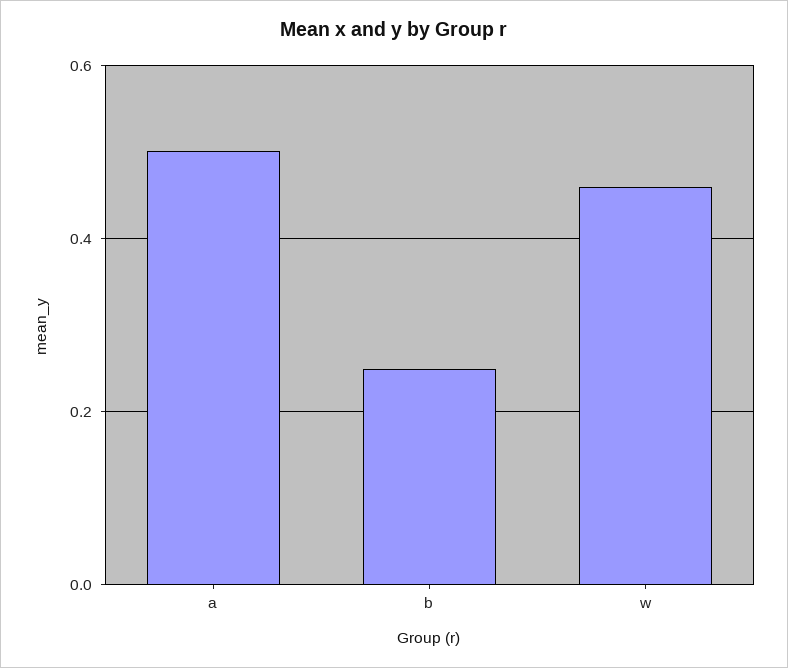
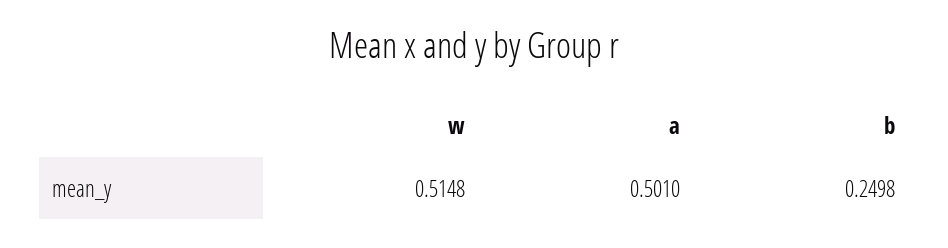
w: 0.46 -> 0.5148

